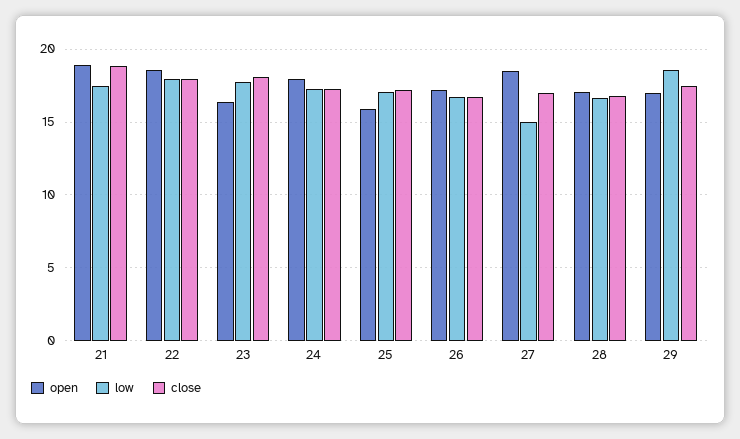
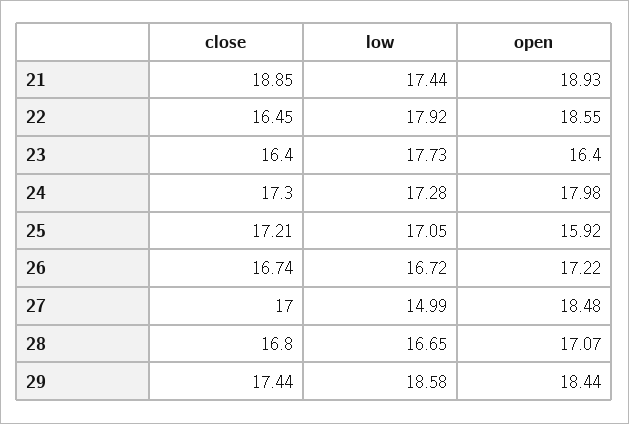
close, 22: 18 -> 16.45
close, 23: 18 -> 16.4
open, 29: 17 -> 18.44

